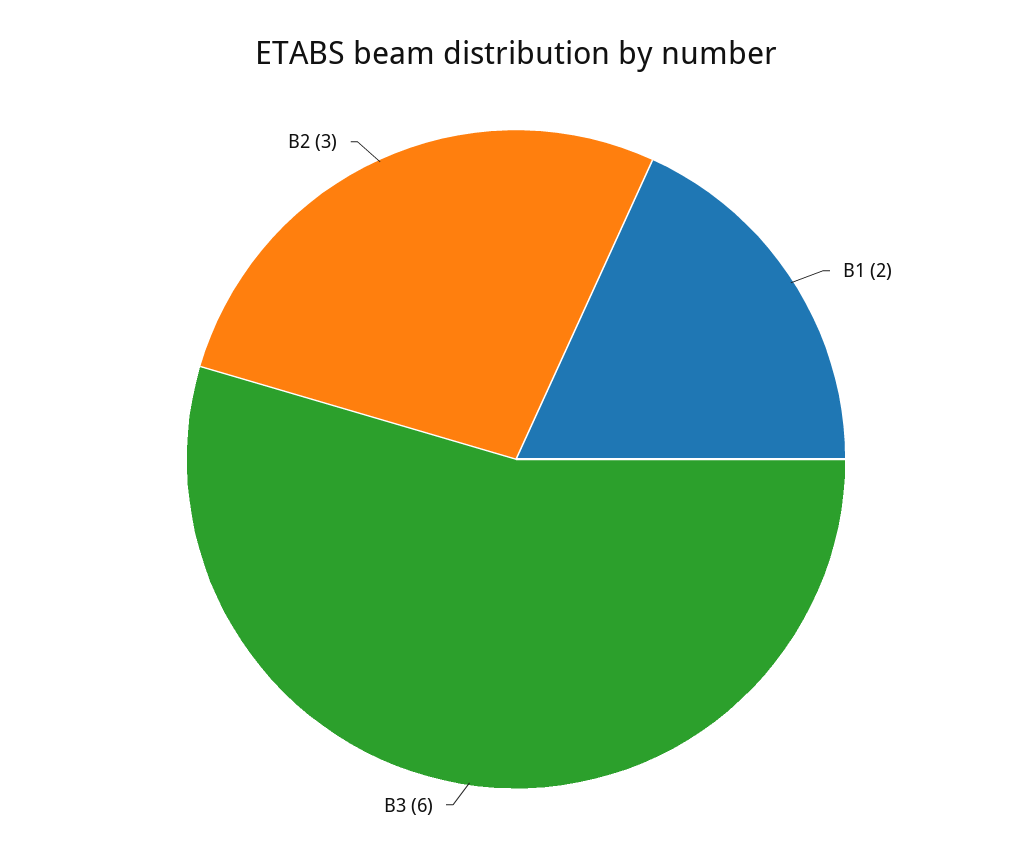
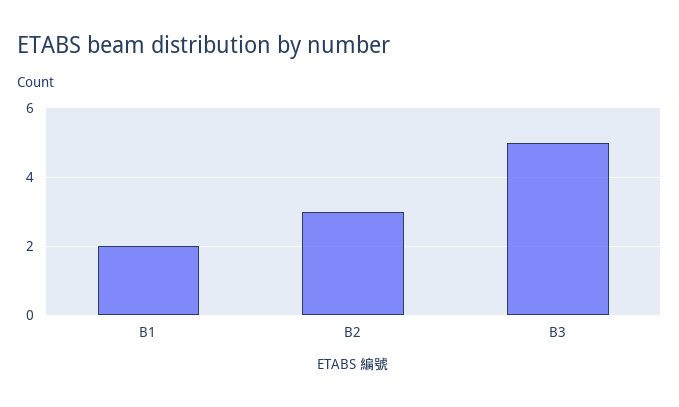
B3: 6 -> 5

